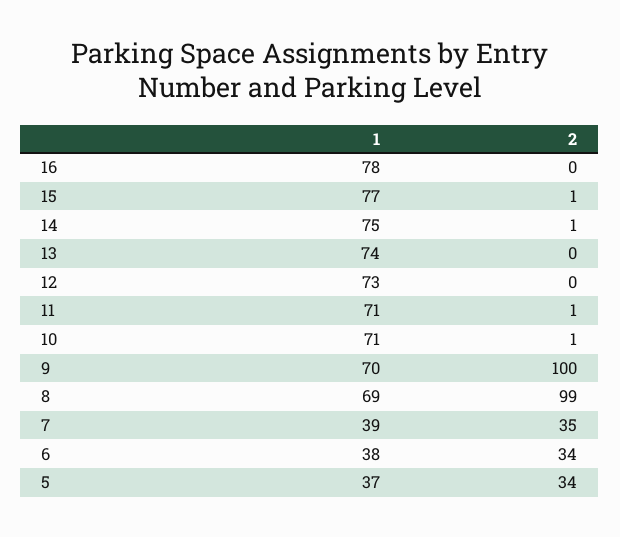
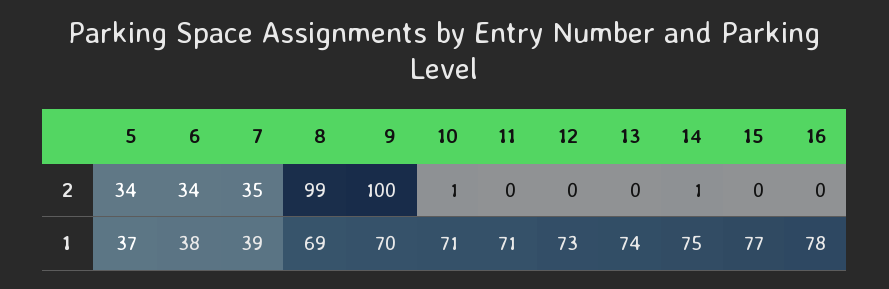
2, 15: 1 -> 0
2, 11: 1 -> 0

